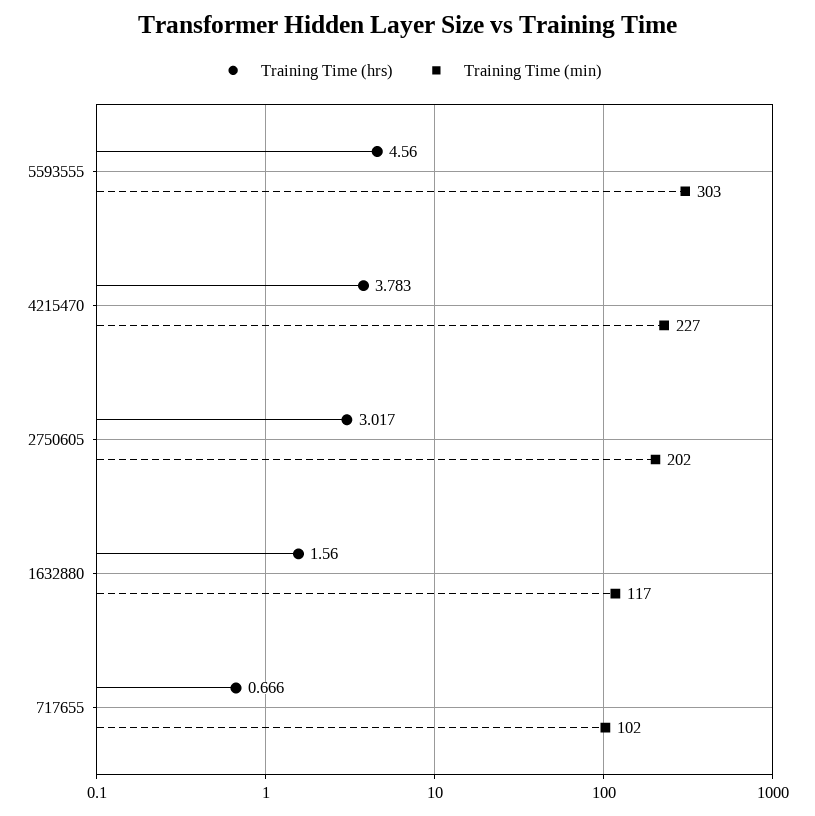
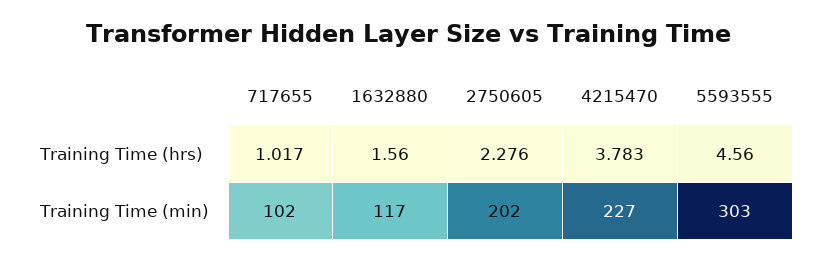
Training Time (hrs), 2750605: 3.017 -> 2.276
Training Time (hrs), 717655: 0.666 -> 1.017

